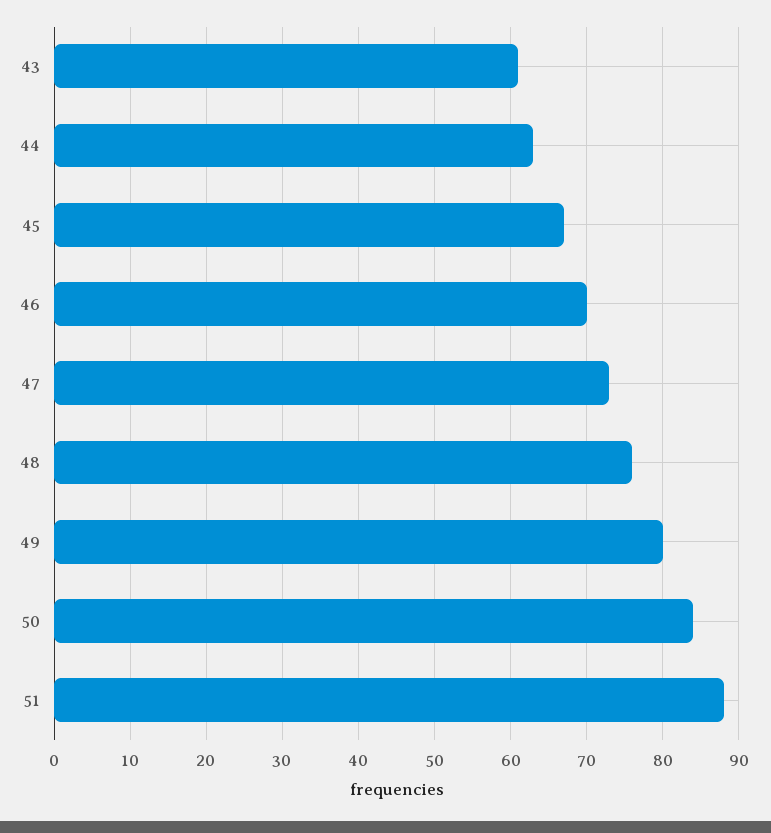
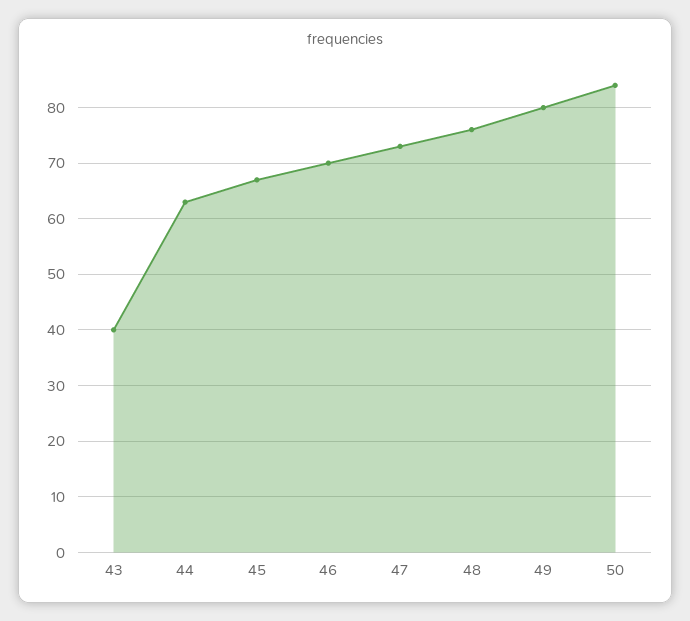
43: 61 -> 40
51: 88 -> none

